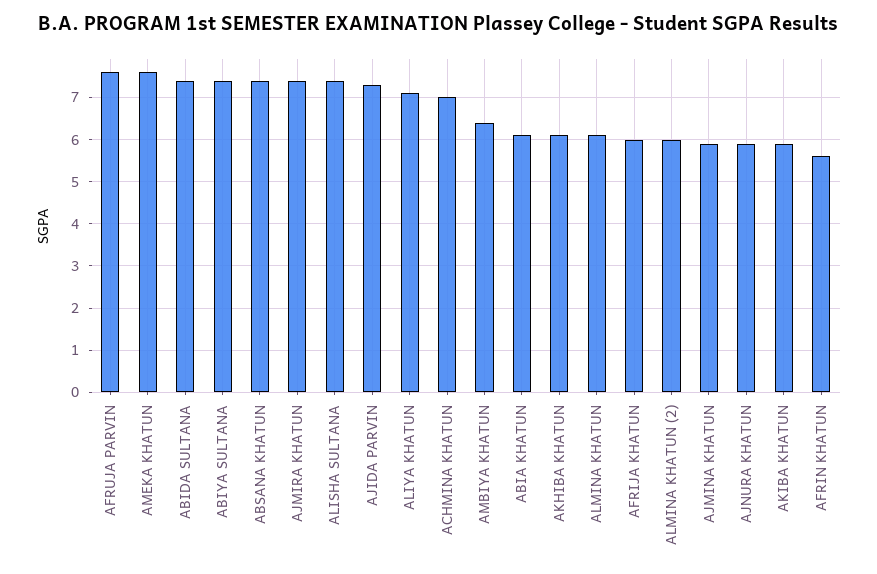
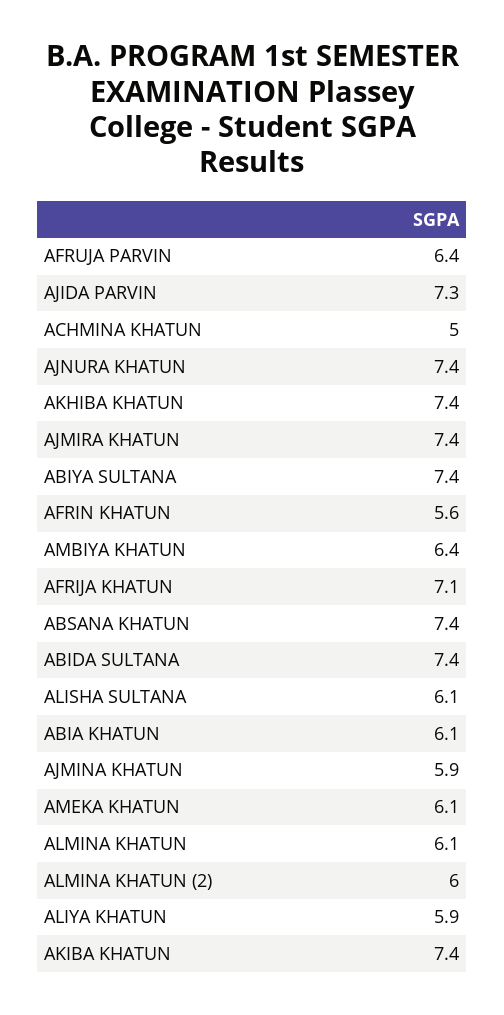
AFRUJA PARVIN: 7.5 -> 6.4
AMEKA KHATUN: 7.5 -> 6.1
ALISHA SULTANA: 7.5 -> 6.1
ALIYA KHATUN: 7 -> 5.9
ACHMINA KHATUN: 7 -> 5
AKHIBA KHATUN: 6 -> 7.4
AFRIJA KHATUN: 6 -> 7.1
AJNURA KHATUN: 6 -> 7.4
AKIBA KHATUN: 6 -> 7.4

